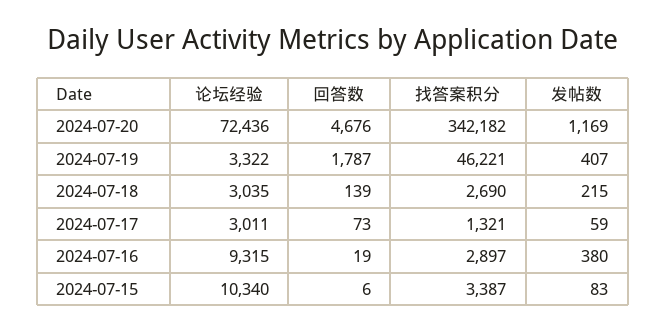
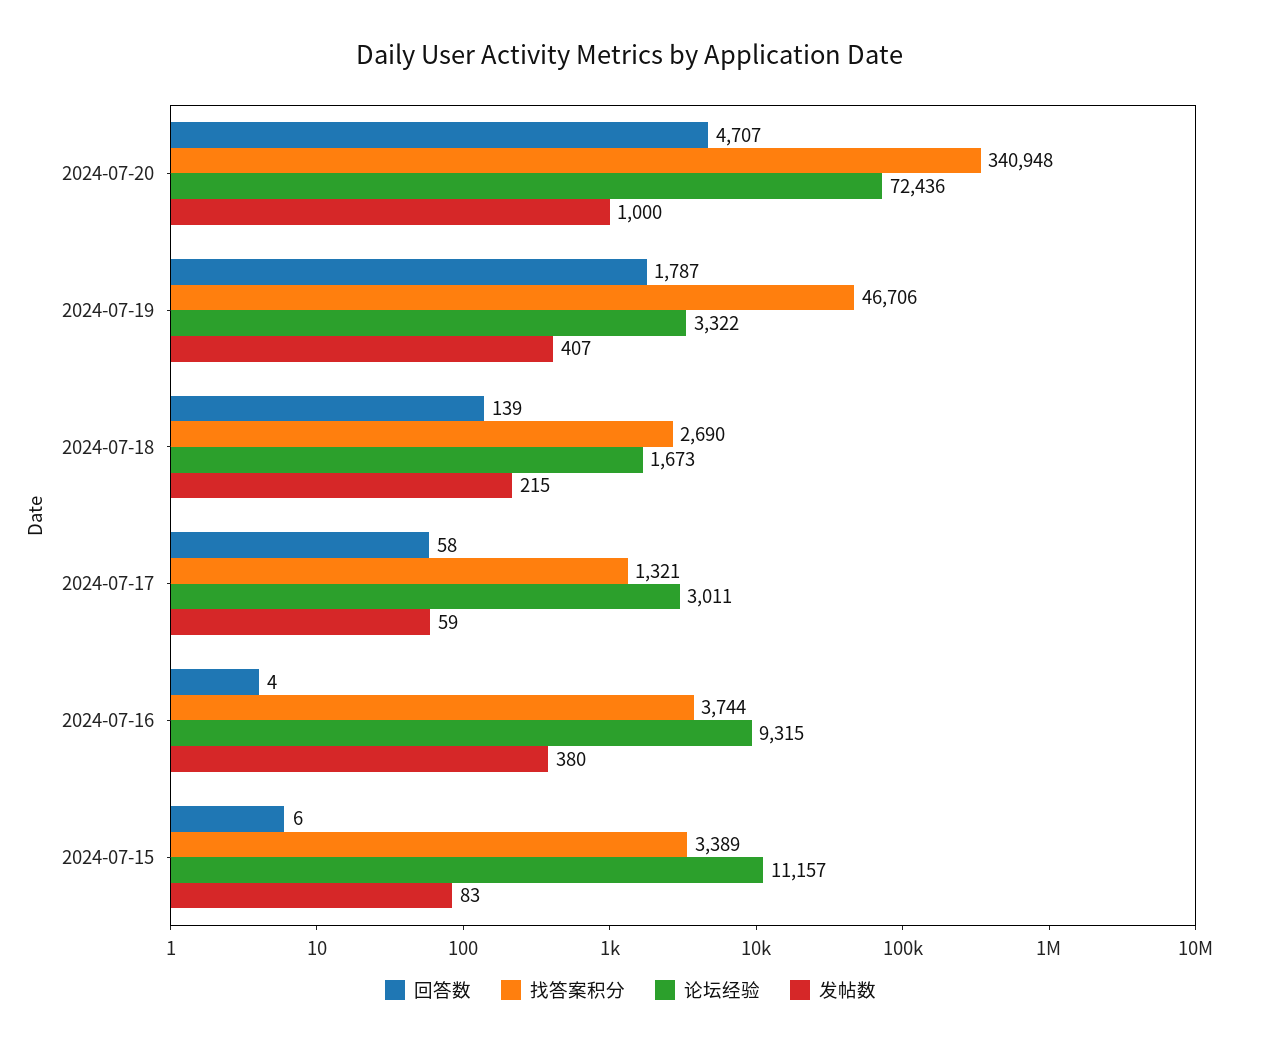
回答数, 2024-07-20: 4676 -> 4707
找答案积分, 2024-07-20: 342182 -> 340948
发帖数, 2024-07-20: 1169 -> 1000
找答案积分, 2024-07-19: 46221 -> 46706
论坛经验, 2024-07-18: 3035 -> 1673
回答数, 2024-07-17: 73 -> 58
回答数, 2024-07-16: 19 -> 4
找答案积分, 2024-07-16: 2897 -> 3744
论坛经验, 2024-07-15: 10340 -> 11157
找答案积分, 2024-07-15: 3387 -> 3389

